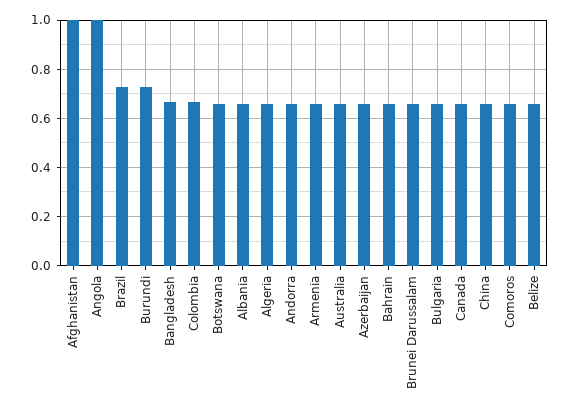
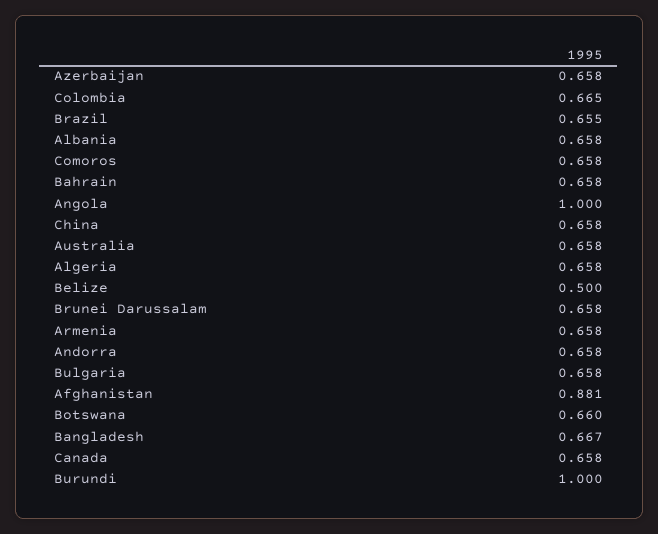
Afghanistan: 1 -> 0.881
Brazil: 0.725 -> 0.655
Burundi: 0.725 -> 1
Belize: 0.65 -> 0.5

